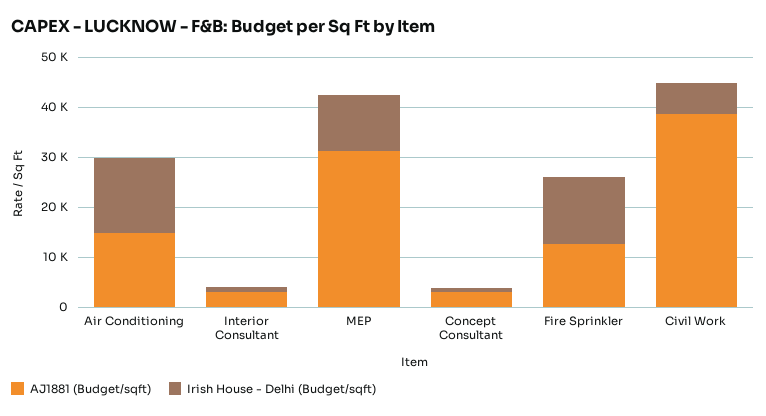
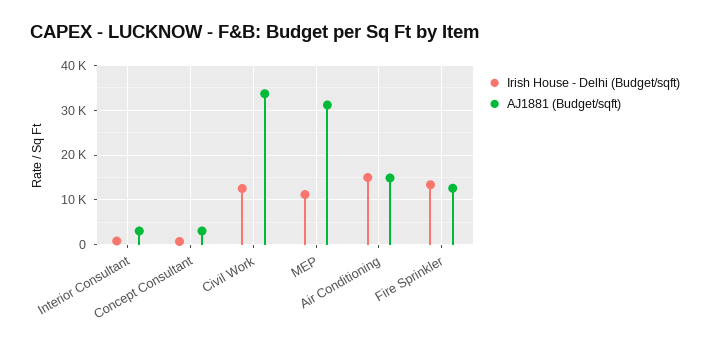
AJ1881 (Budget/sqft), Civil Work: 38000 -> 34000
Irish House - Delhi (Budget/sqft), Civil Work: 6000 -> 12000

